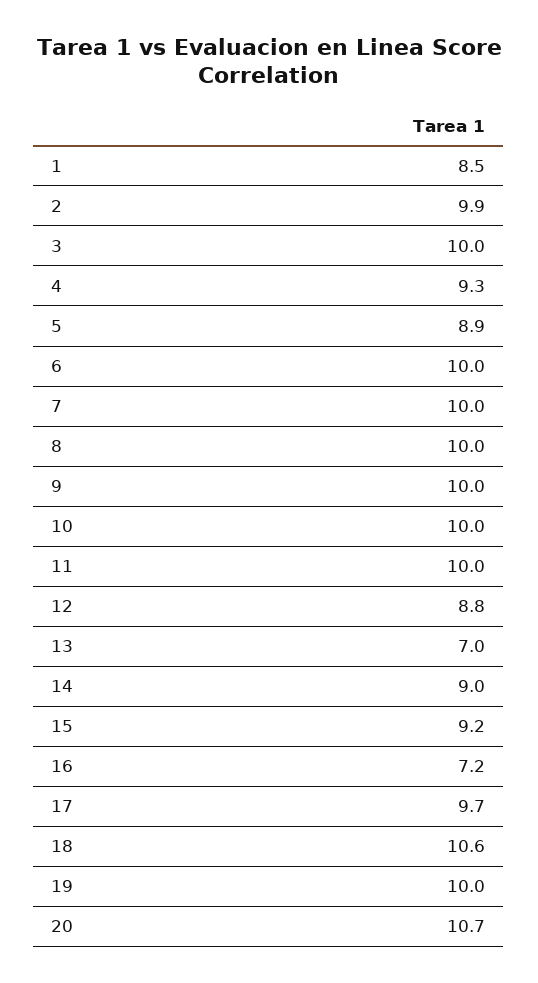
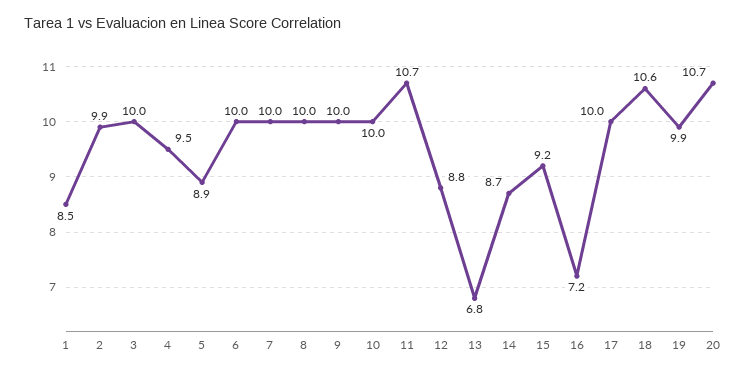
4: 9.3 -> 9.5
11: 10 -> 10.7
13: 7 -> 6.8
14: 9 -> 8.7
17: 9.7 -> 10
19: 10 -> 9.9

